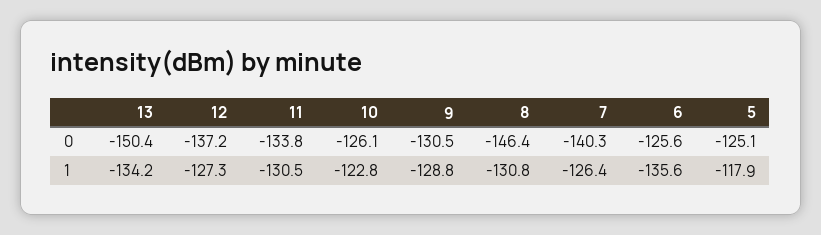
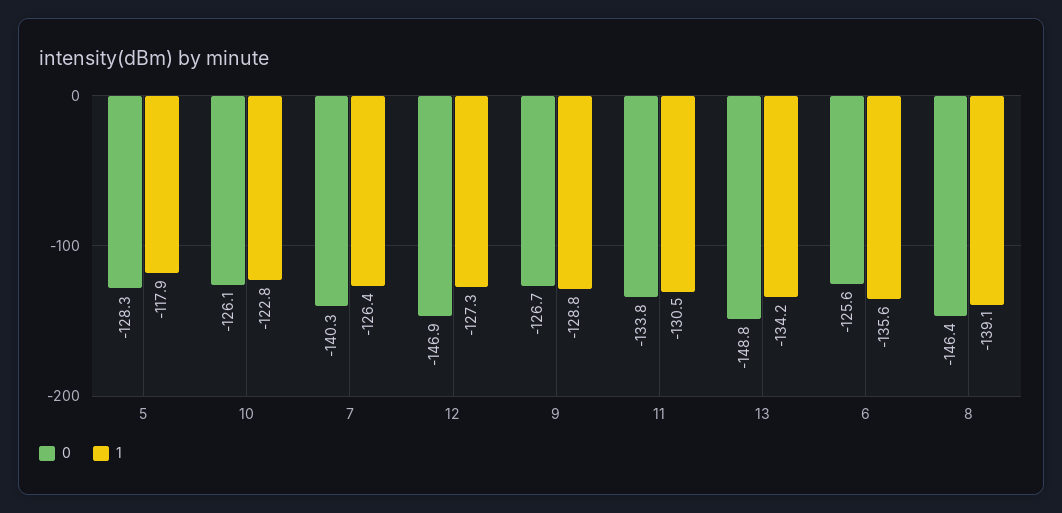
0, 13: -150.4 -> -148.8
0, 12: -137.2 -> -146.9
0, 9: -130.5 -> -126.7
0, 5: -125.1 -> -128.3
1, 8: -130.8 -> -139.1

